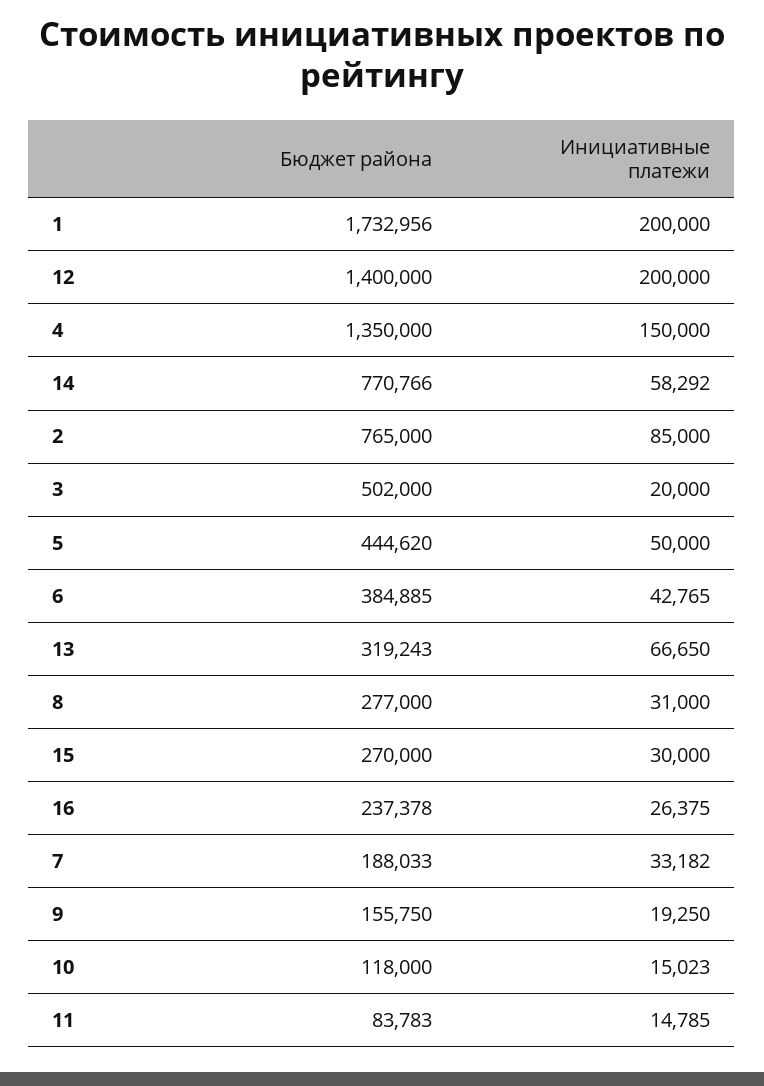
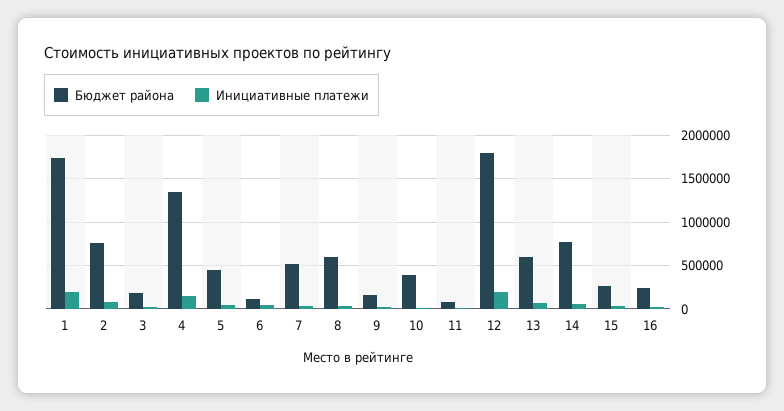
Бюджет района, 12: 1400000 -> 1800000
Бюджет района, 3: 502000 -> 200000
Бюджет района, 6: 384885 -> 100000
Бюджет района, 13: 319243 -> 600000
Бюджет района, 8: 277000 -> 600000
Бюджет района, 7: 188033 -> 500000
Бюджет района, 10: 118000 -> 400000

